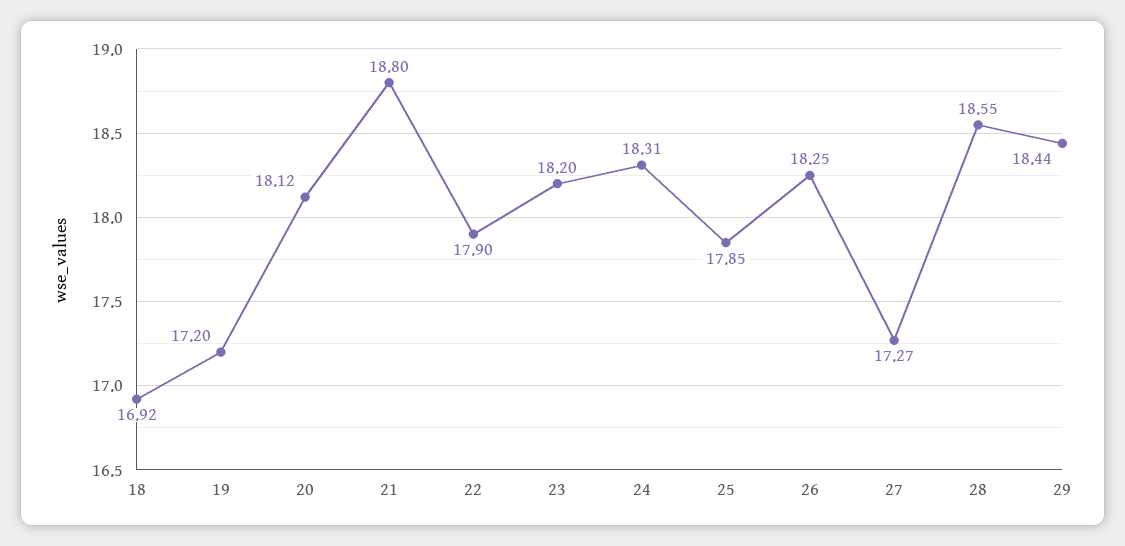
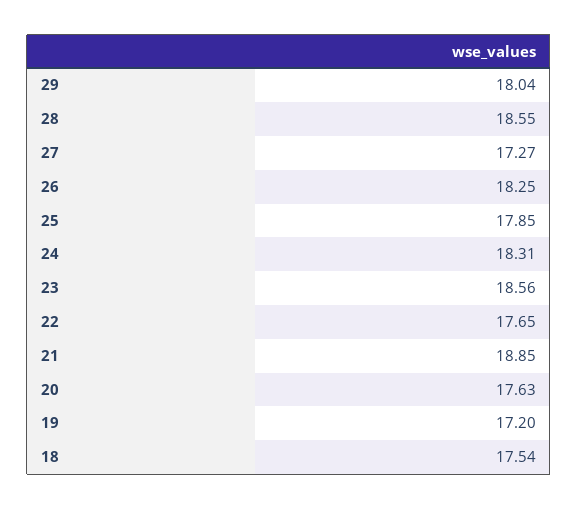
18: 16.92 -> 17.54
20: 18.12 -> 17.63
21: 18.8 -> 18.85
22: 17.9 -> 17.65
23: 18.2 -> 18.56
29: 18.44 -> 18.04

